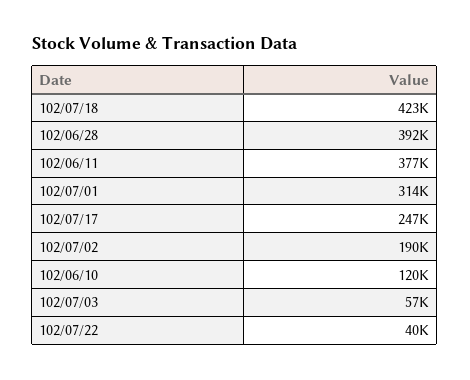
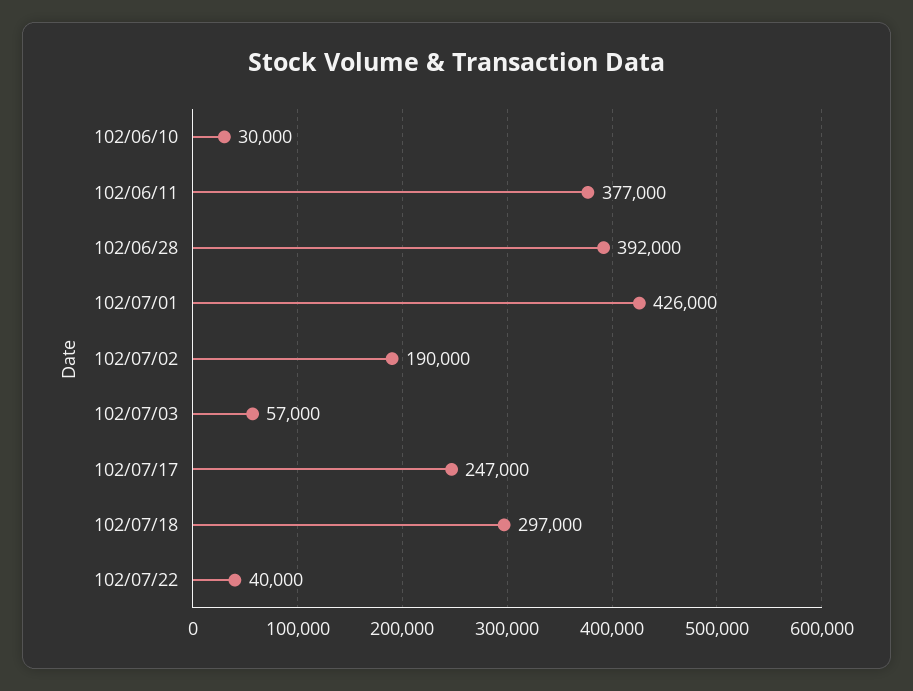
102/07/18: 423000 -> 297000
102/07/01: 314000 -> 426000
102/06/10: 120000 -> 30000

